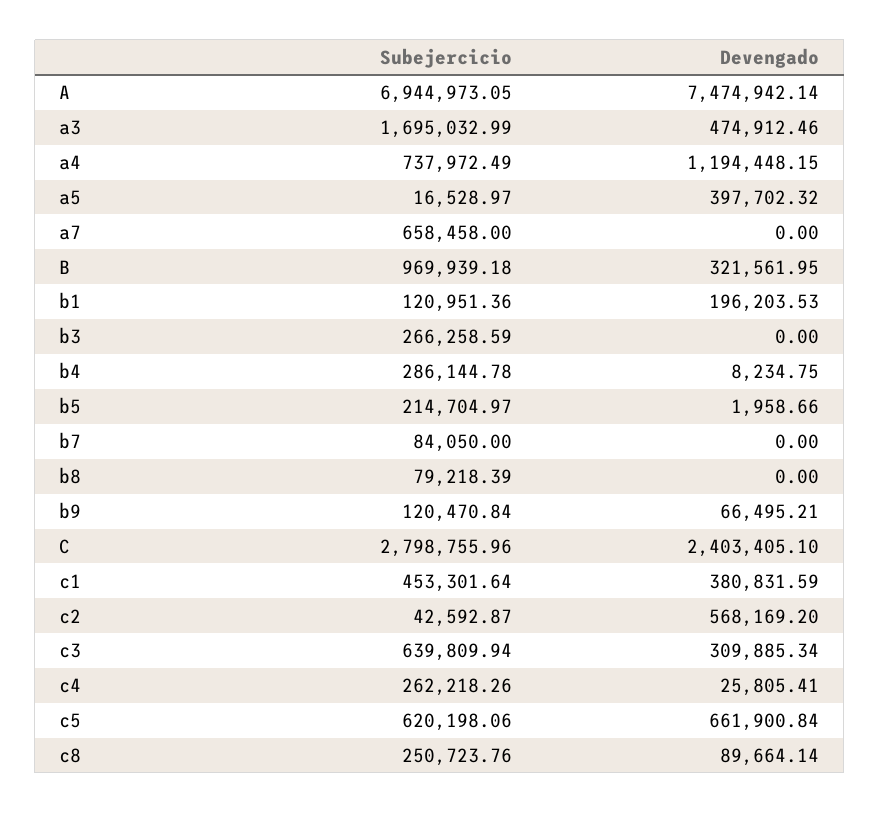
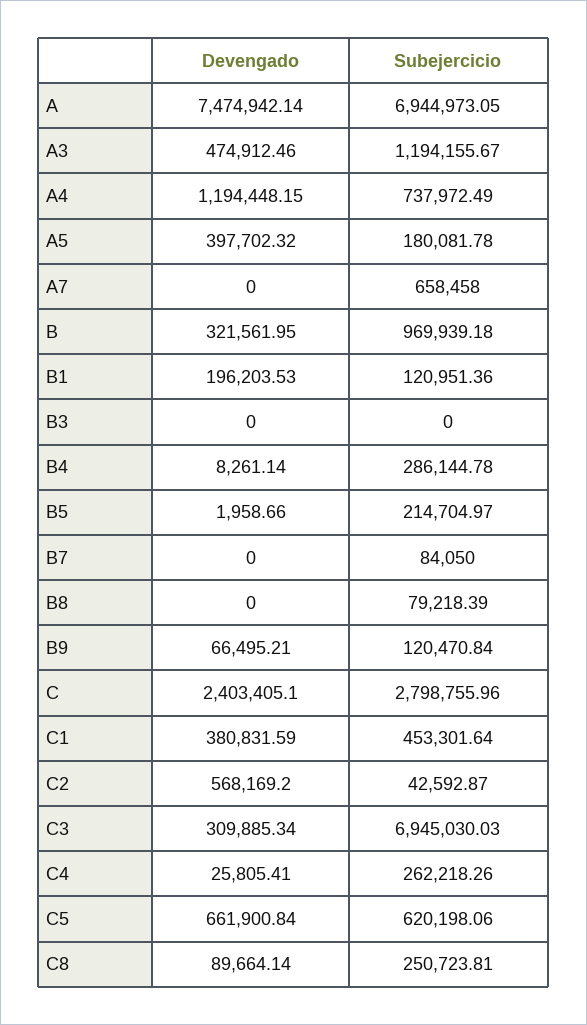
Subejercicio, a3: 1695032.99 -> 1194155.67
Subejercicio, a5: 16528.97 -> 180081.78
Subejercicio, b3: 266258.59 -> 0
Devengado, b4: 8234.75 -> 8261.14
Subejercicio, c3: 639809.94 -> 6945030.03
Subejercicio, c8: 250723.76 -> 250723.81

